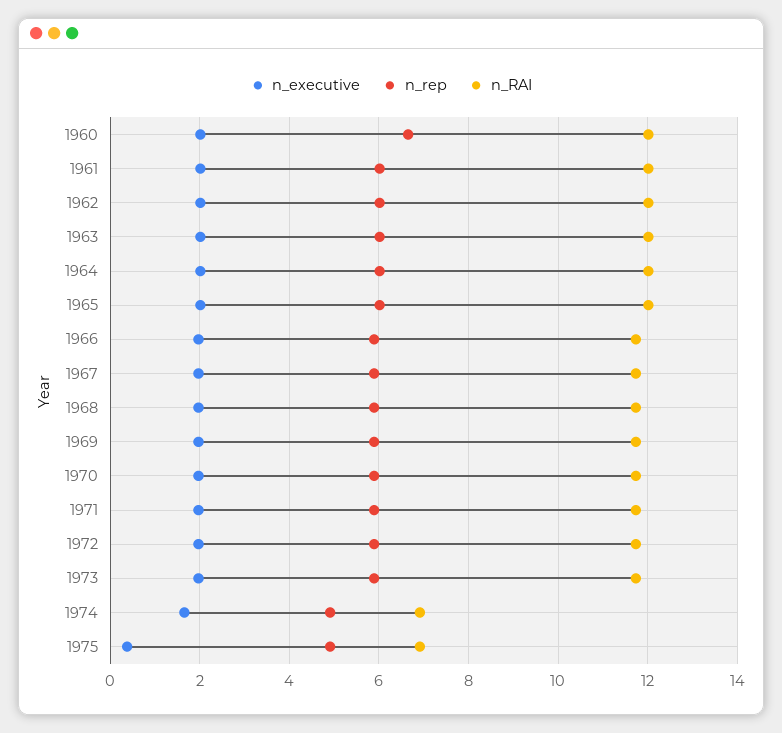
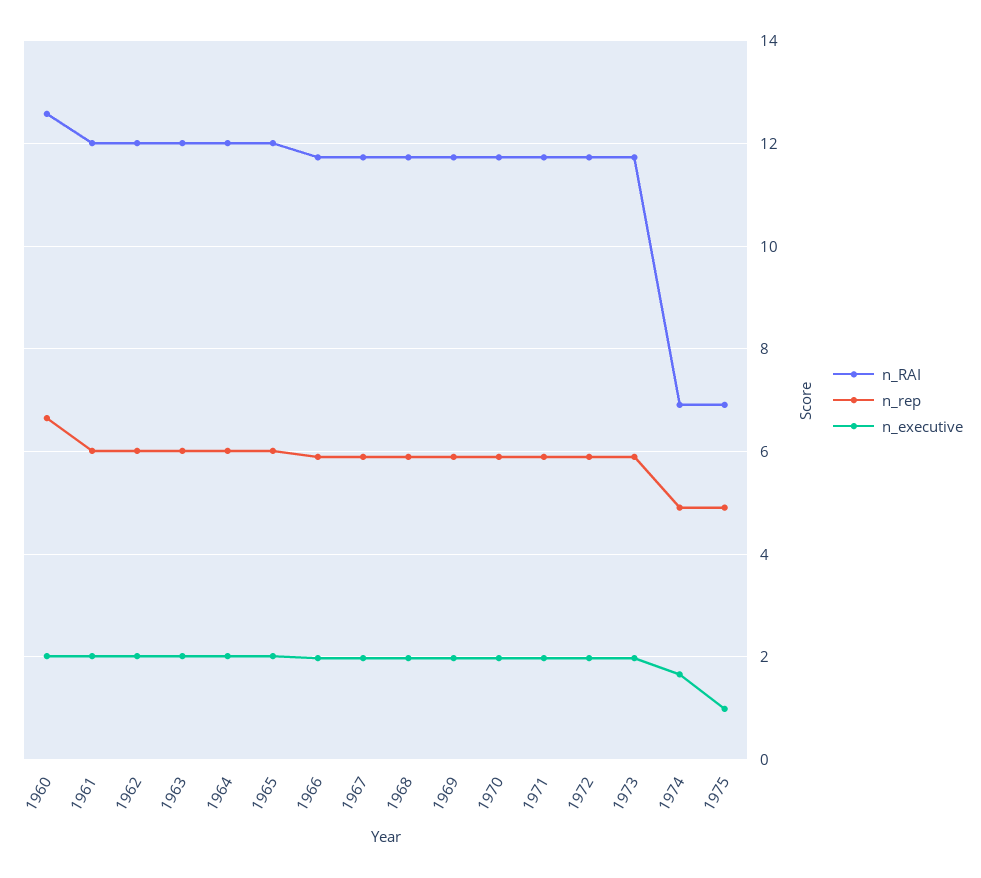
n_RAI, 1960: 12 -> 12.6
n_executive, 1975: 0.4 -> 1

